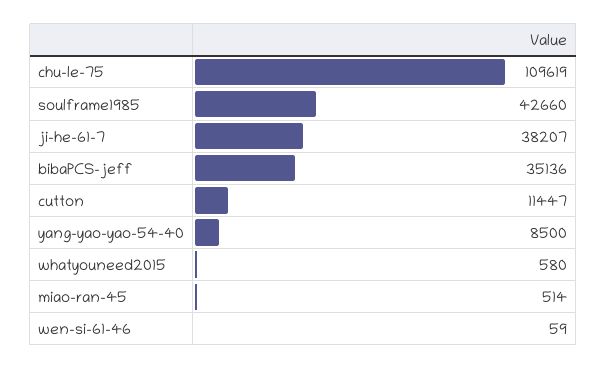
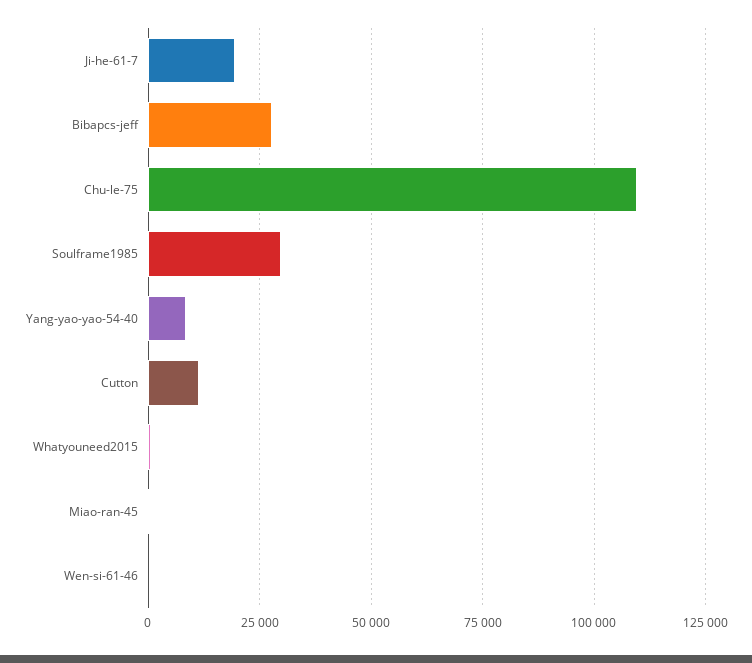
soulframe1985: 42660 -> 30000
ji-he-61-7: 38207 -> 20000
bibaPCS-jeff: 35136 -> 27500

